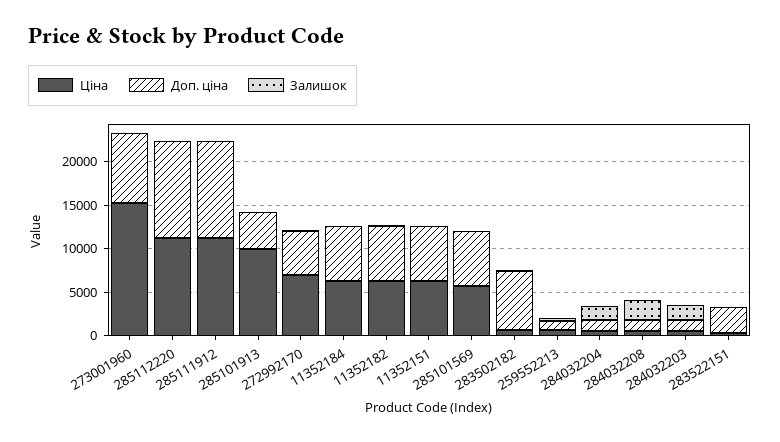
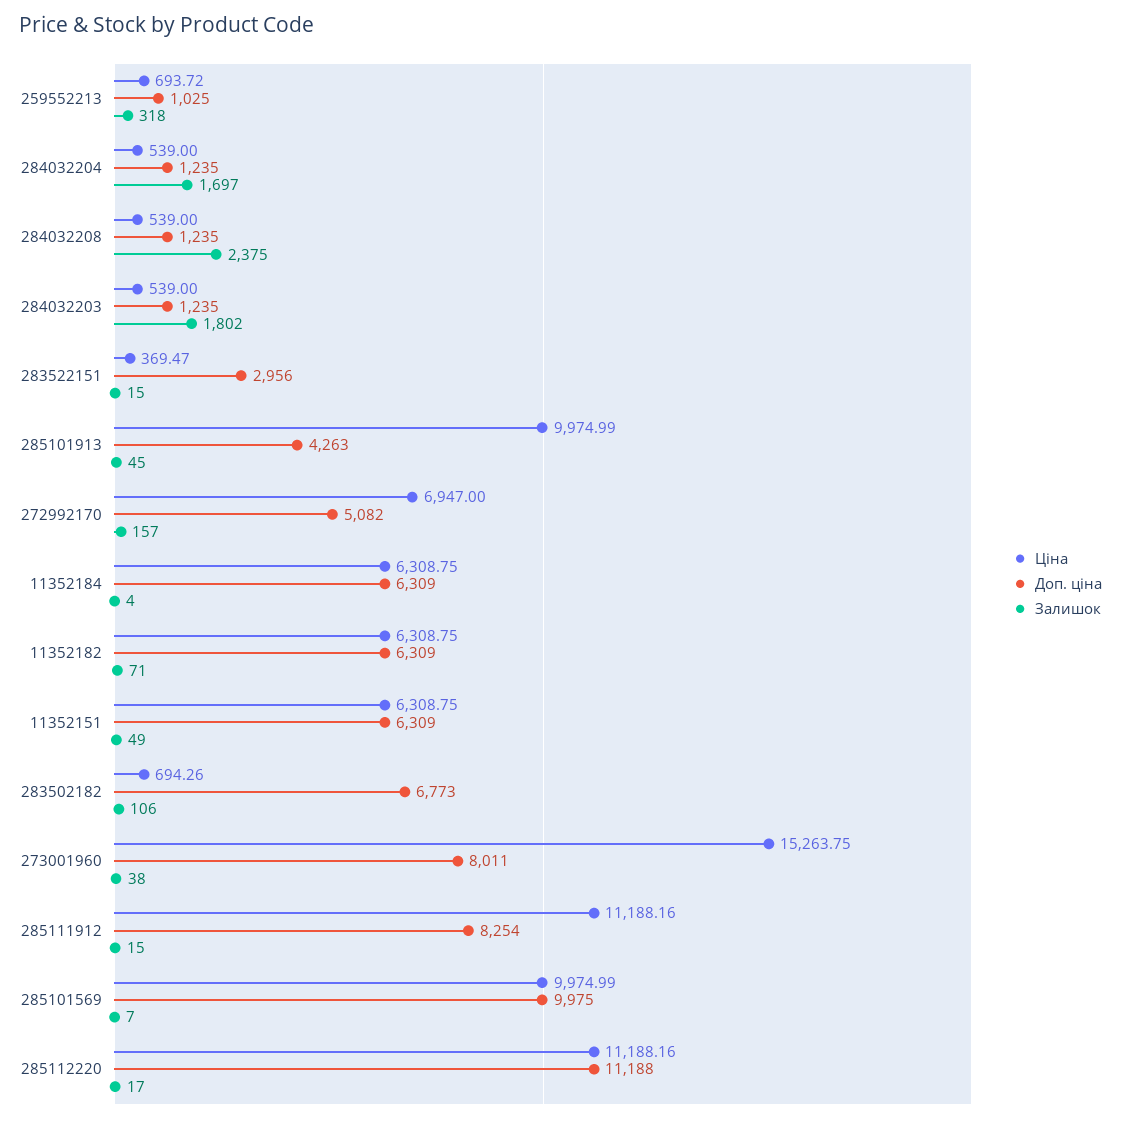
Доп. ціна, 285111912: 11000 -> 8254
Ціна, 285101569: 6000 -> 9974.99
Доп. ціна, 285101569: 6000 -> 9975

